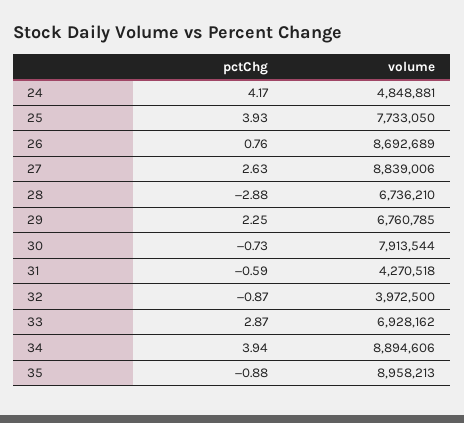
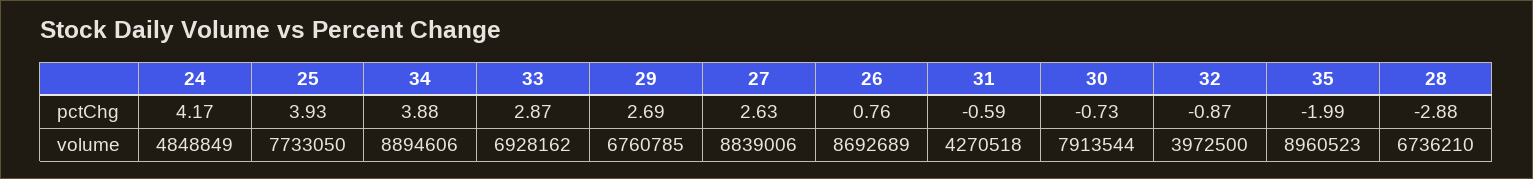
volume, 24: 4848881 -> 4848849
pctChg, 29: 2.25 -> 2.69
pctChg, 34: 3.94 -> 3.88
pctChg, 35: -0.88 -> -1.99
volume, 35: 8958213 -> 8960523

